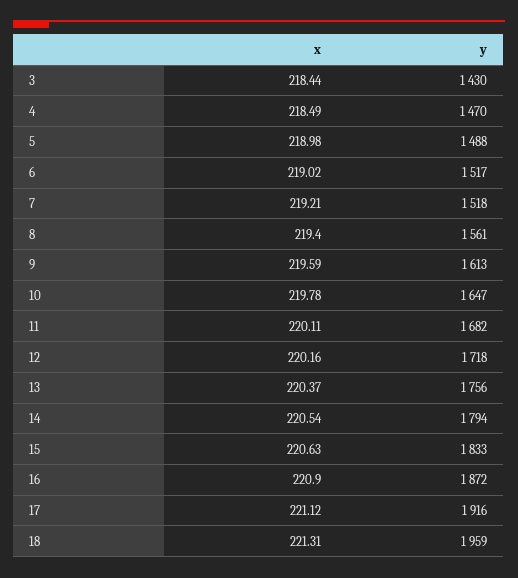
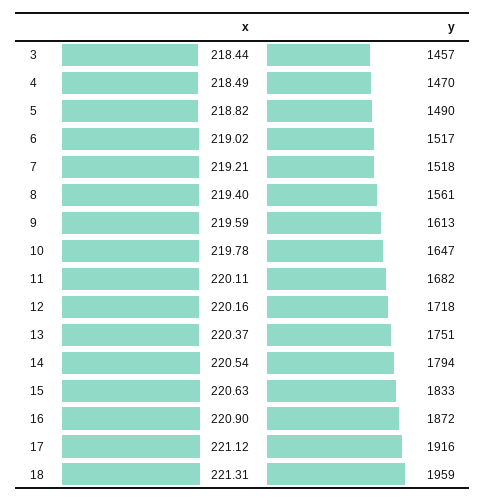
y, 3: 1430 -> 1457
x, 5: 218.98 -> 218.82
y, 5: 1488 -> 1490
y, 13: 1756 -> 1751

